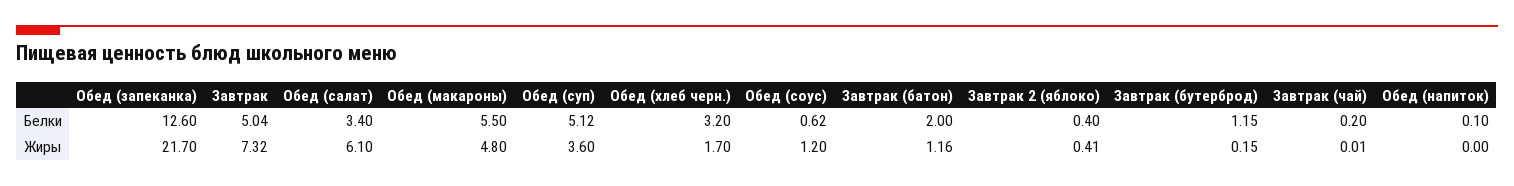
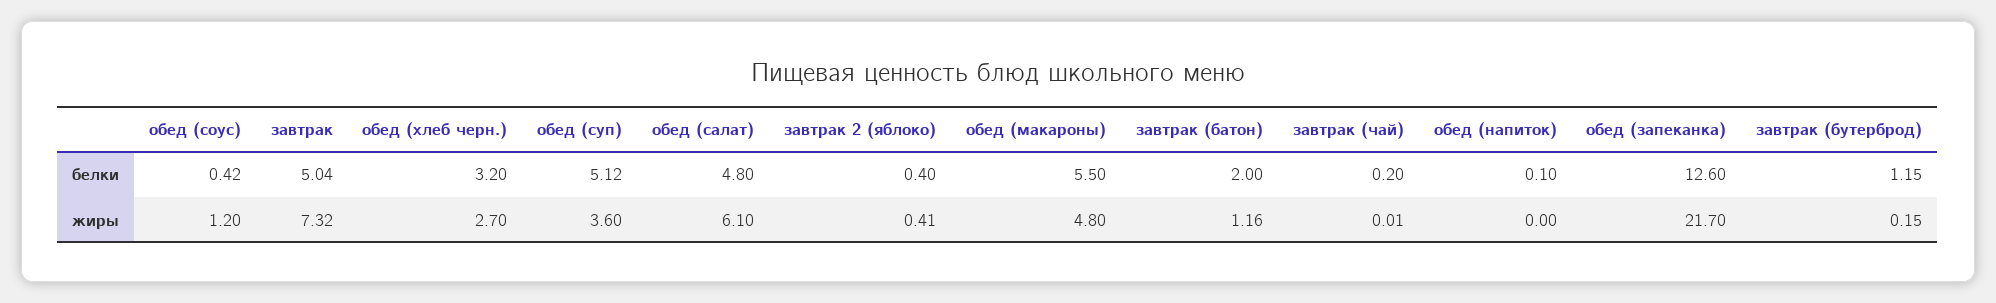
Обед (салат), Белки: 3.4 -> 4.8
Обед (соус), Белки: 0.62 -> 0.42
Обед (хлеб черн.), Жиры: 1.7 -> 2.7

